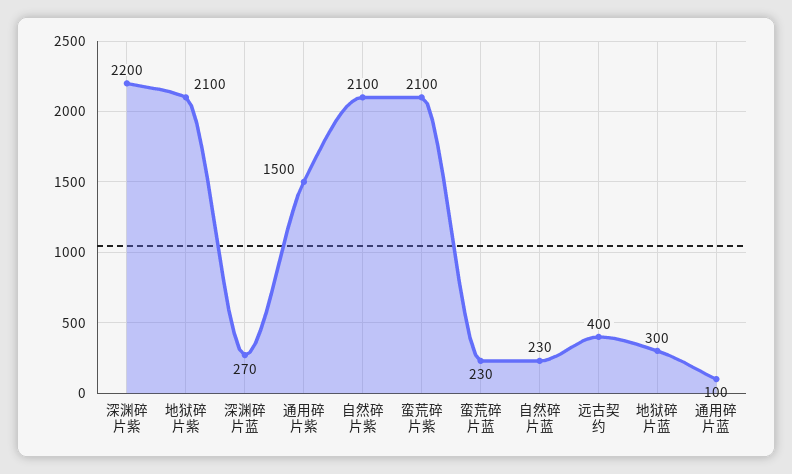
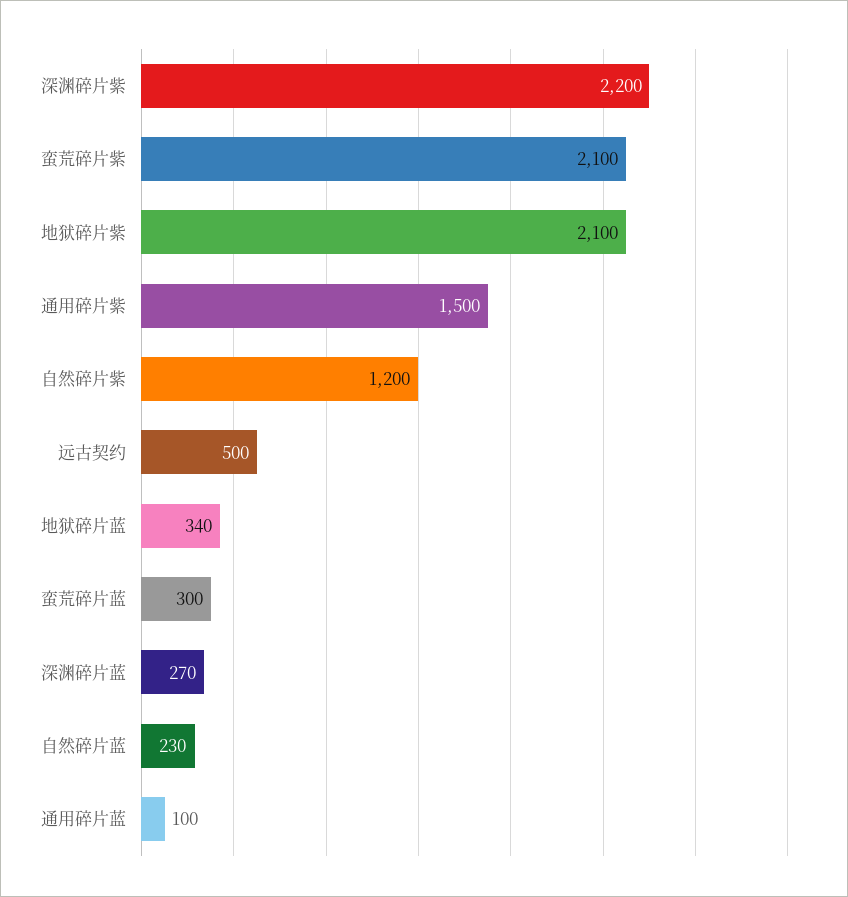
自然碎片紫: 2100 -> 1200
蛮荒碎片蓝: 230 -> 300
远古契约: 400 -> 500
地狱碎片蓝: 300 -> 340

